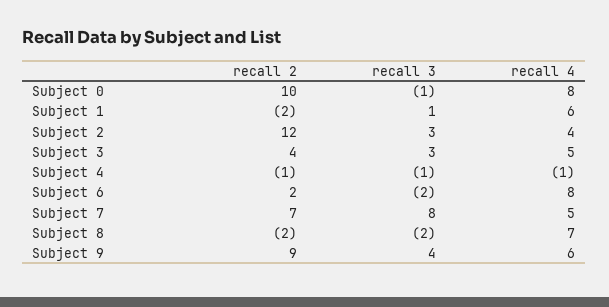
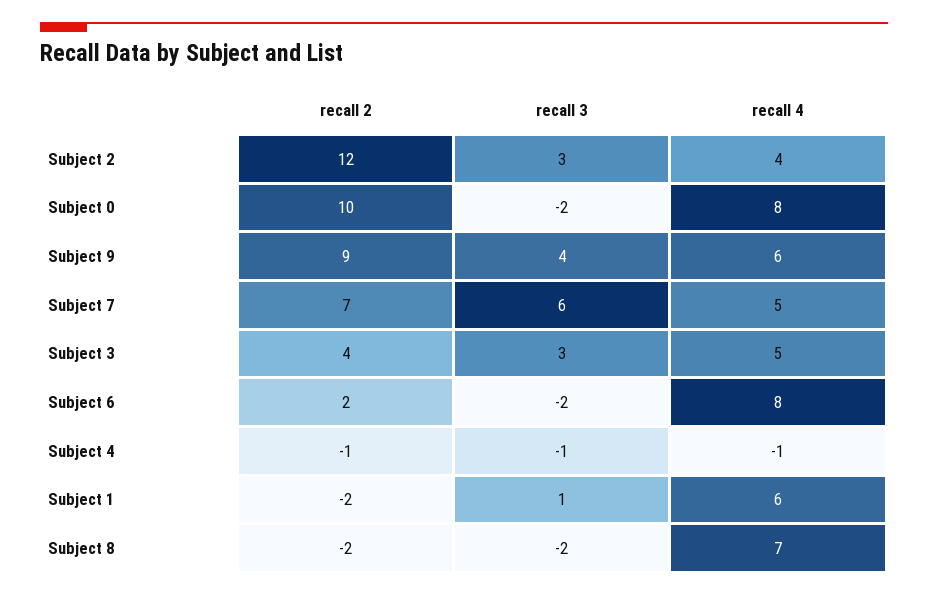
recall 3, Subject 0: -1 -> -2
recall 3, Subject 7: 8 -> 6

